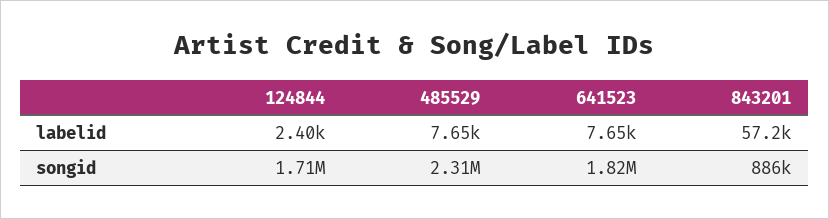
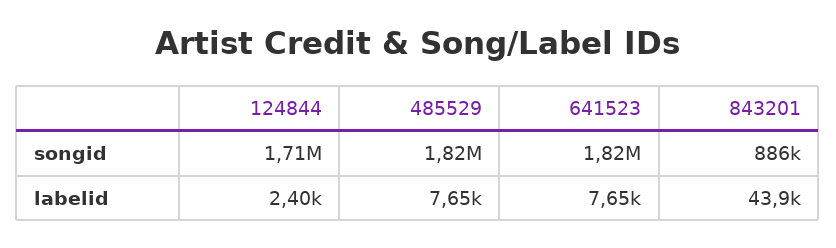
843201, labelid: 57200 -> 43900
485529, songid: 2310000 -> 1820000

